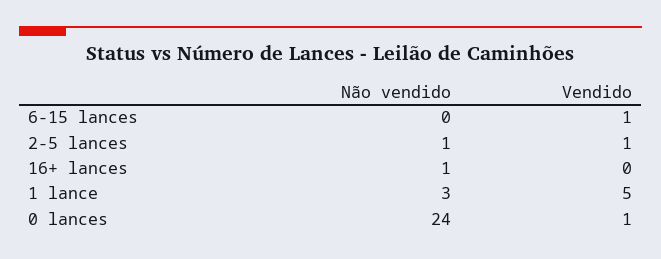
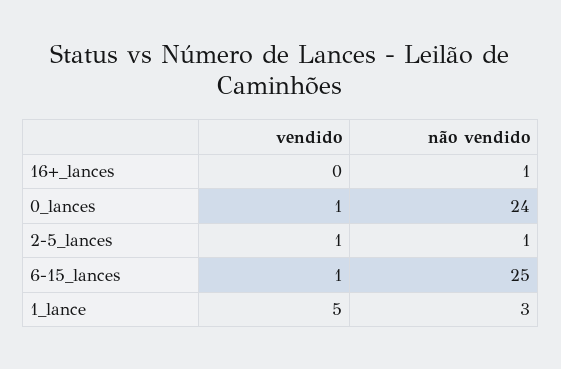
Não vendido, 6-15 lances: 0 -> 25

